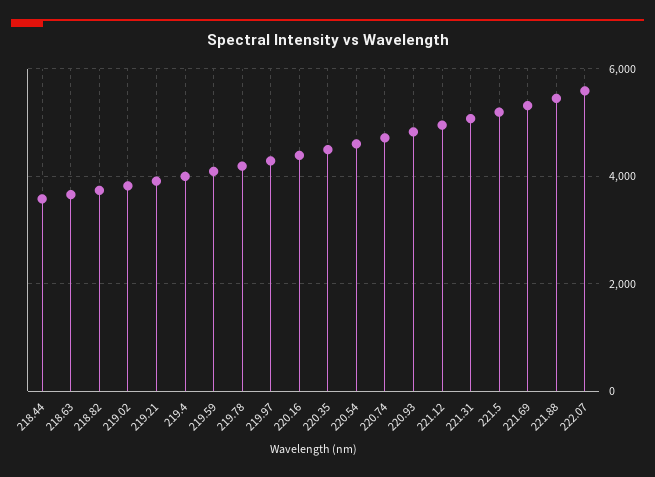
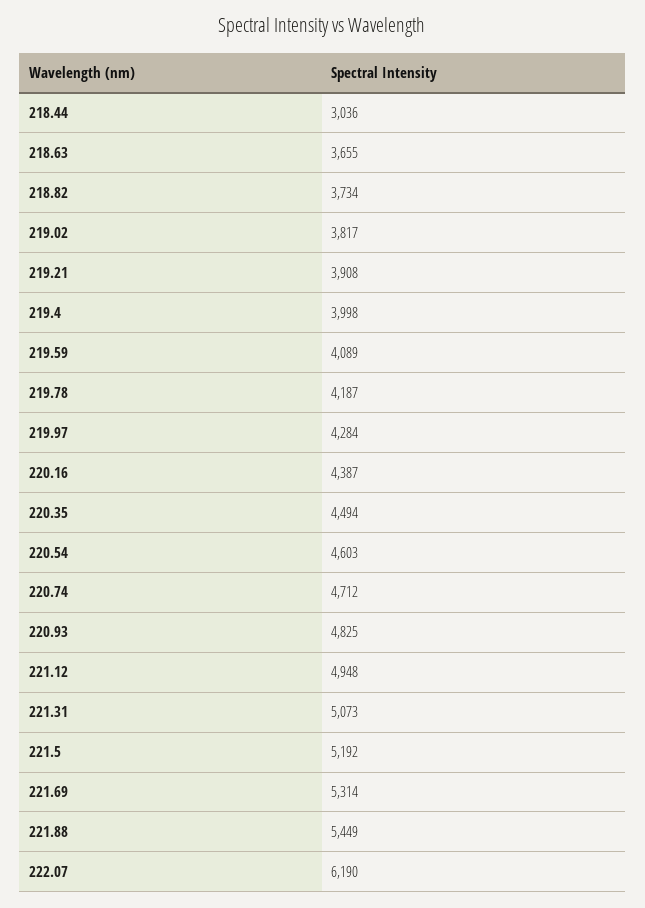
218.44: 3600 -> 3036
222.07: 5600 -> 6190

